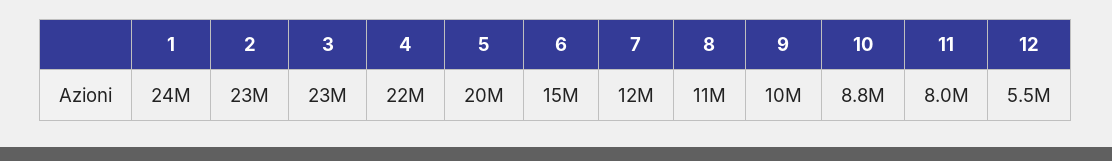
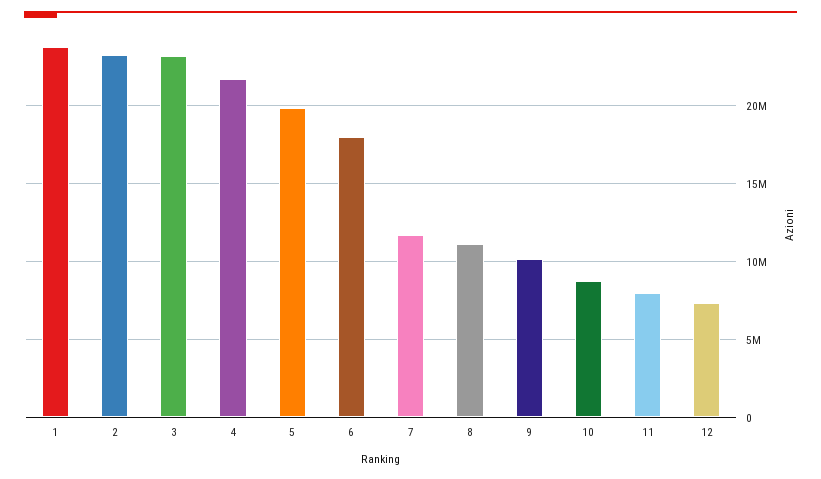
6: 15000000 -> 18000000
12: 5500000 -> 7500000

